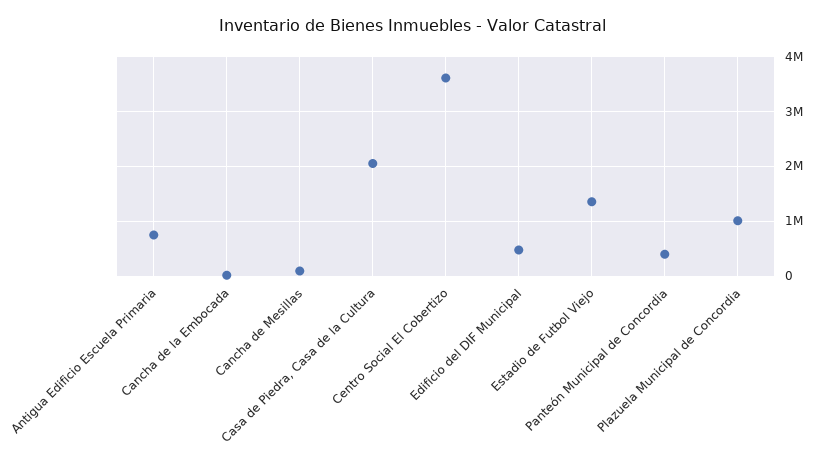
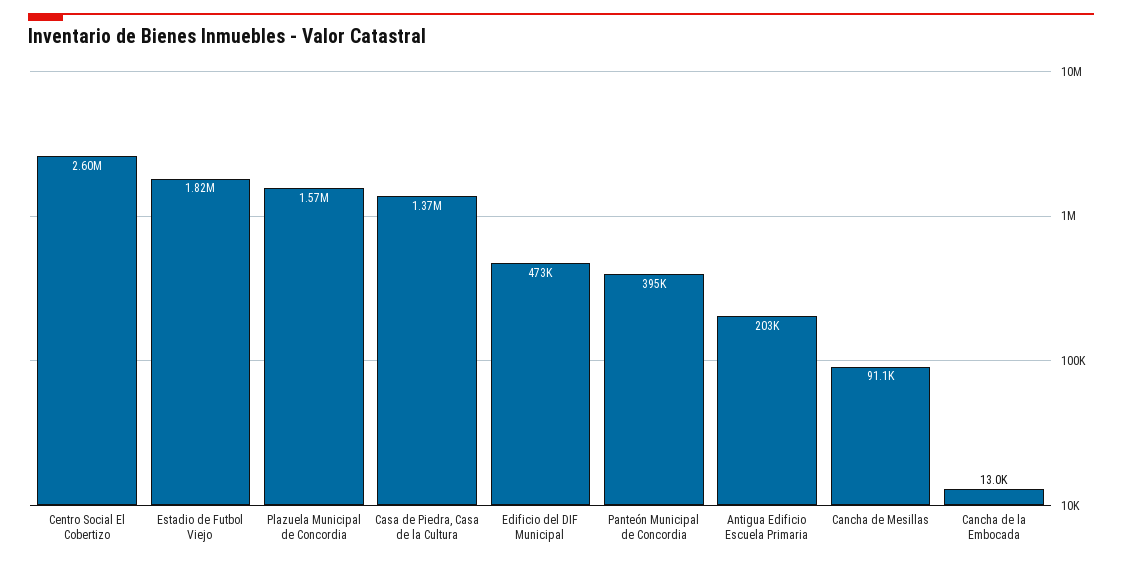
Antigua Edificio Escuela Primaria: 800000 -> 203000
Casa de Piedra, Casa de la Cultura: 2000000 -> 1370000
Centro Social El Cobertizo: 3600000 -> 2600000
Estadio de Futbol Viejo: 1400000 -> 1820000
Plazuela Municipal de Concordia: 1000000 -> 1570000

